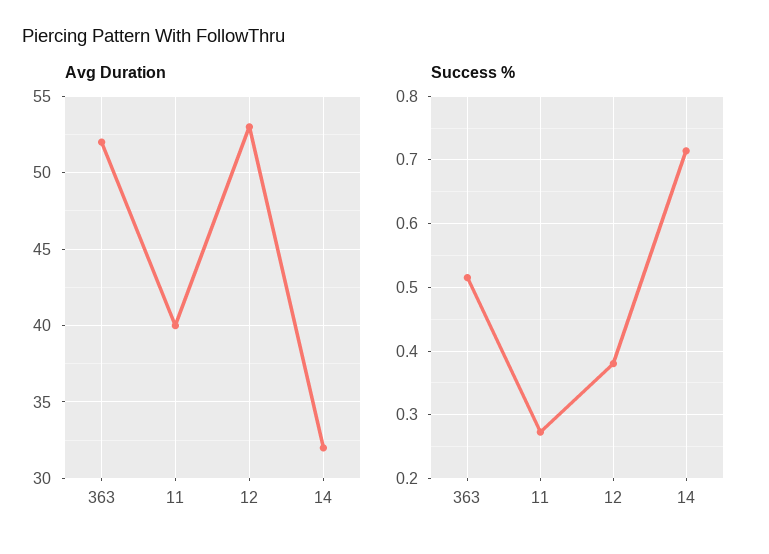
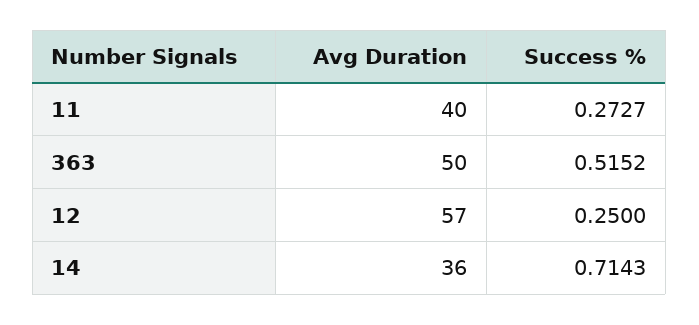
Avg Duration, 363: 52 -> 50
Avg Duration, 12: 53 -> 57
Avg Duration, 14: 32 -> 36
Success %, 12: 0.38 -> 0.25

